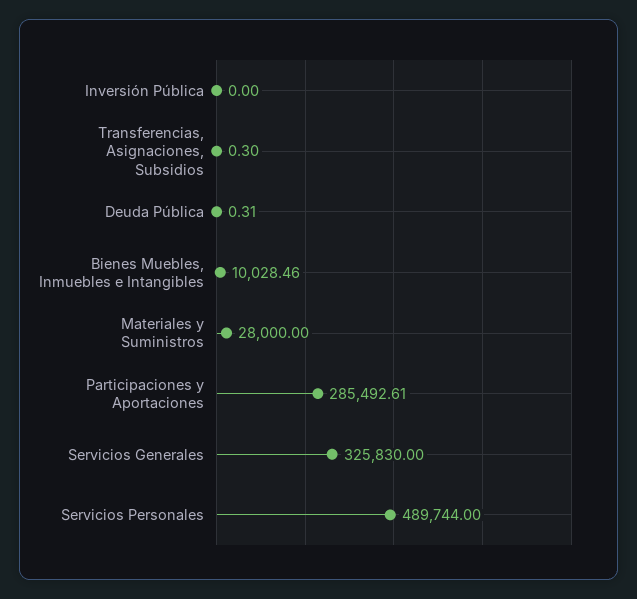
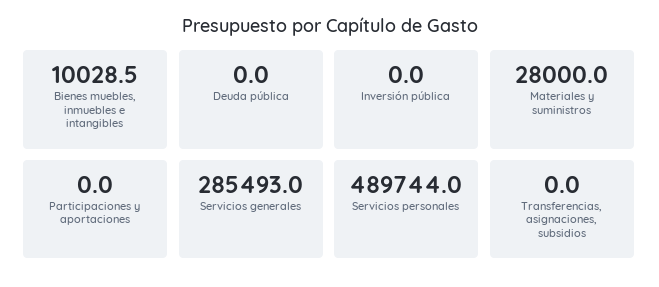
Transferencias, Asignaciones, Subsidios: 0.3 -> 0
Deuda Pública: 0.31 -> 0
Participaciones y Aportaciones: 285492.61 -> 0
Servicios Generales: 325830 -> 285493

